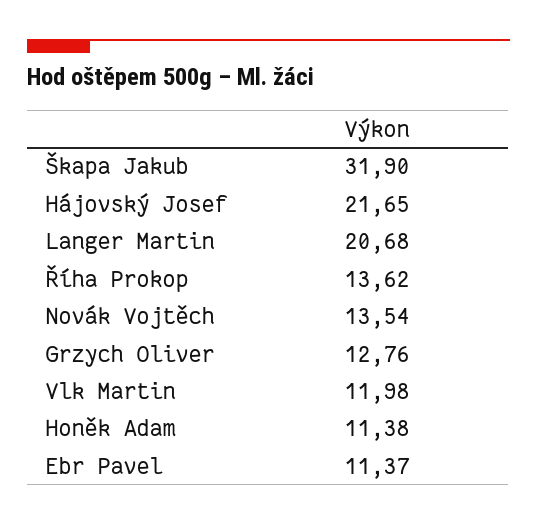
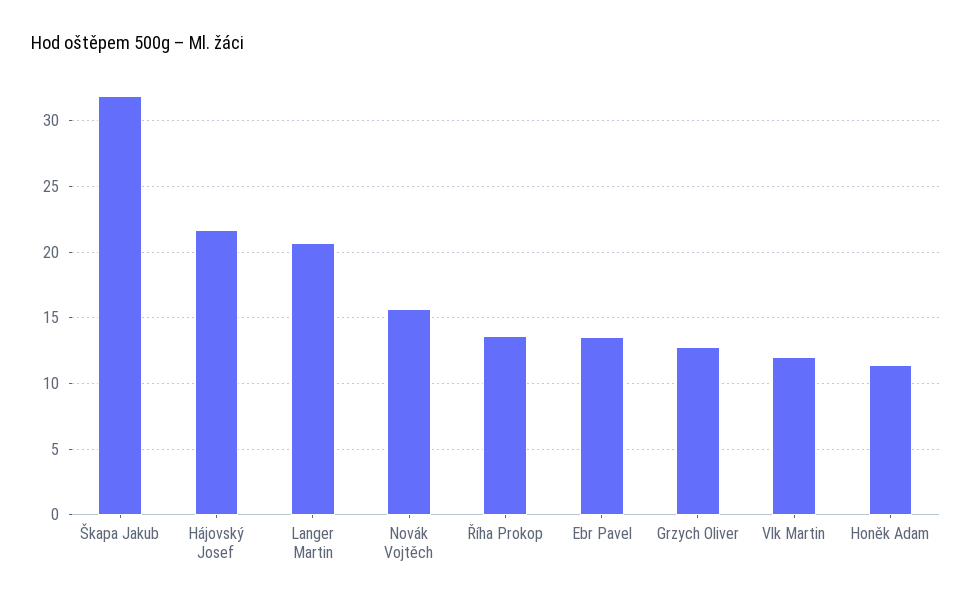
Novák Vojtěch: 13.54 -> 15.5
Ebr Pavel: 11.37 -> 13.5

